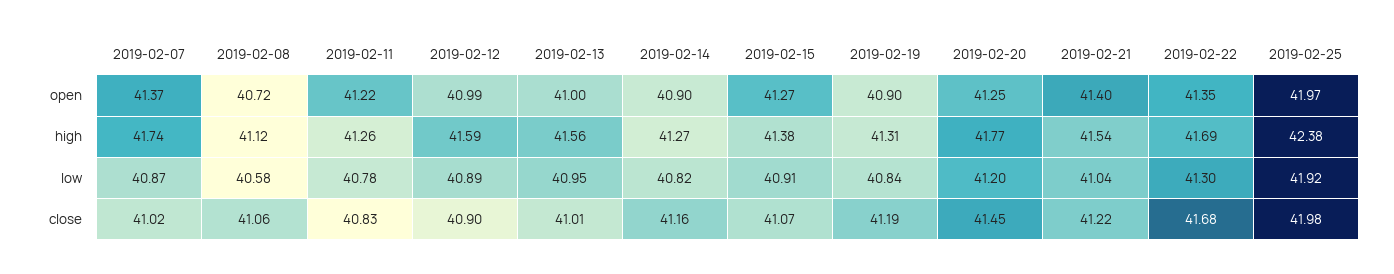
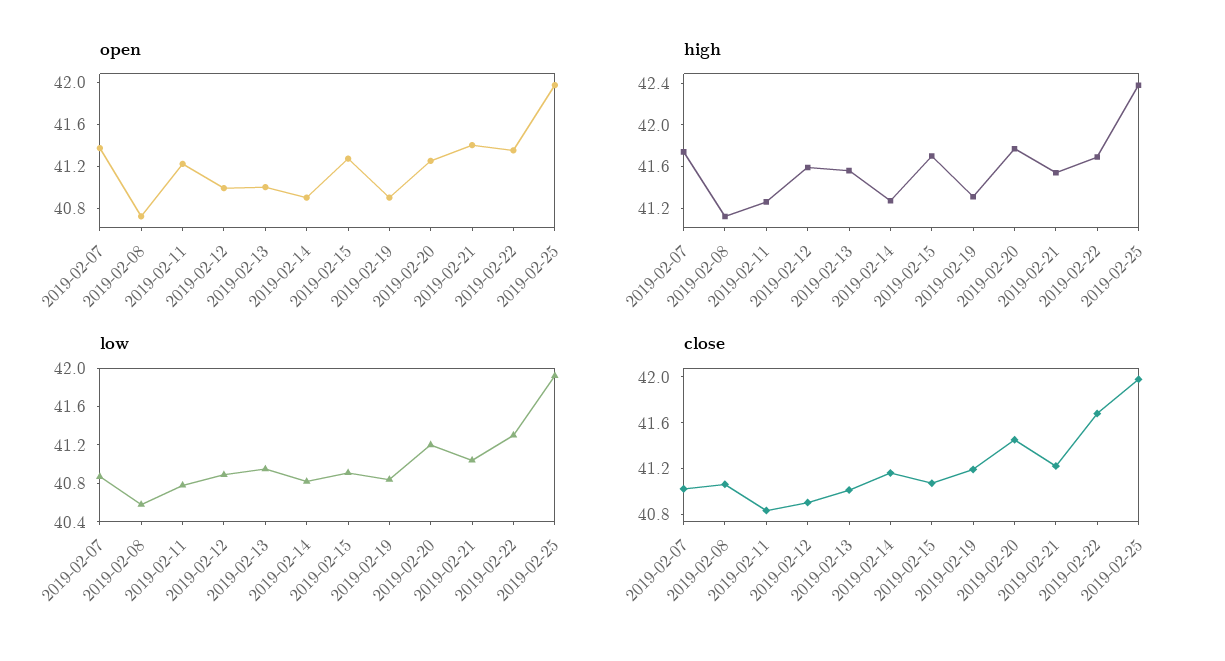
high, 2019-02-15: 41.38 -> 41.7

